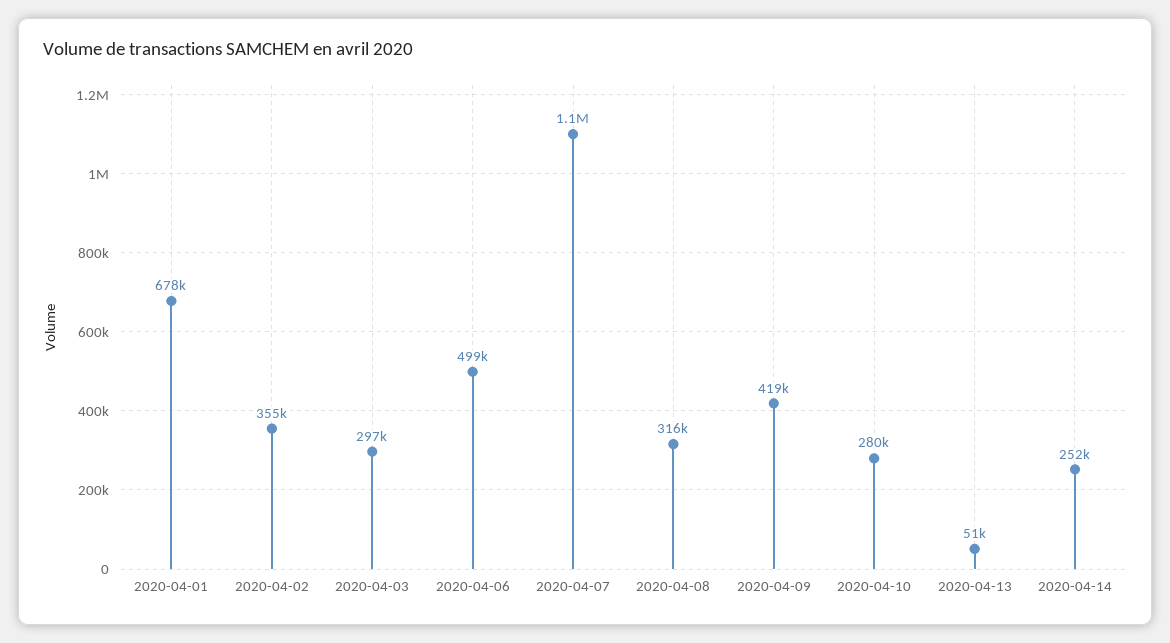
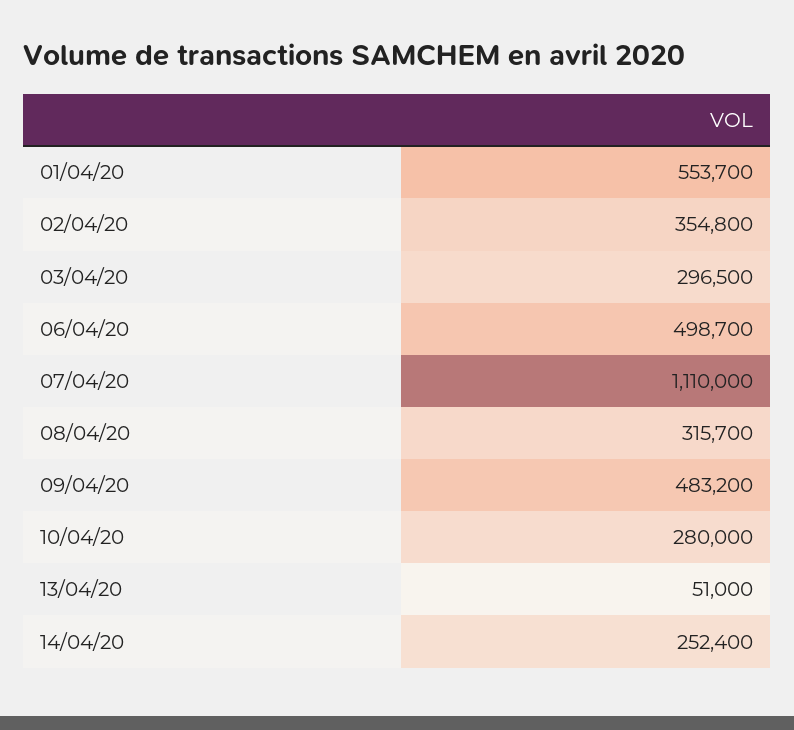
2020-04-01: 678000 -> 553700
2020-04-09: 419000 -> 483200

